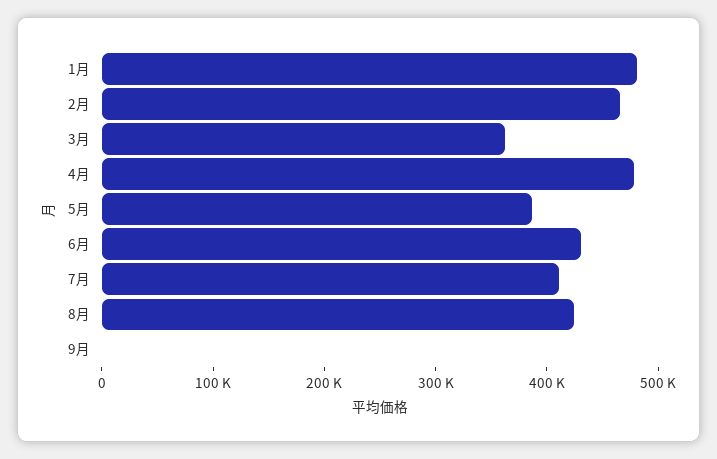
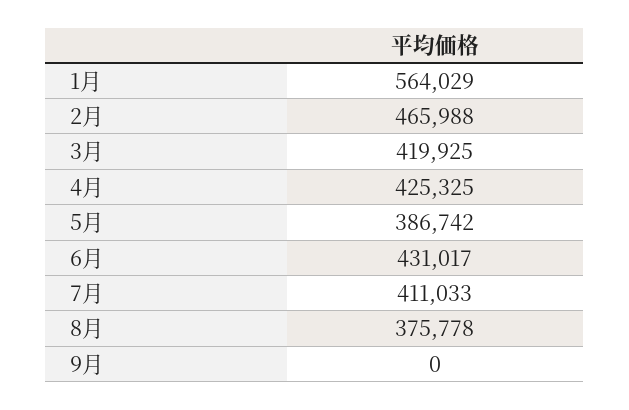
1月: 480000 -> 564029
3月: 360000 -> 419925
4月: 480000 -> 425325
8月: 420000 -> 375778

